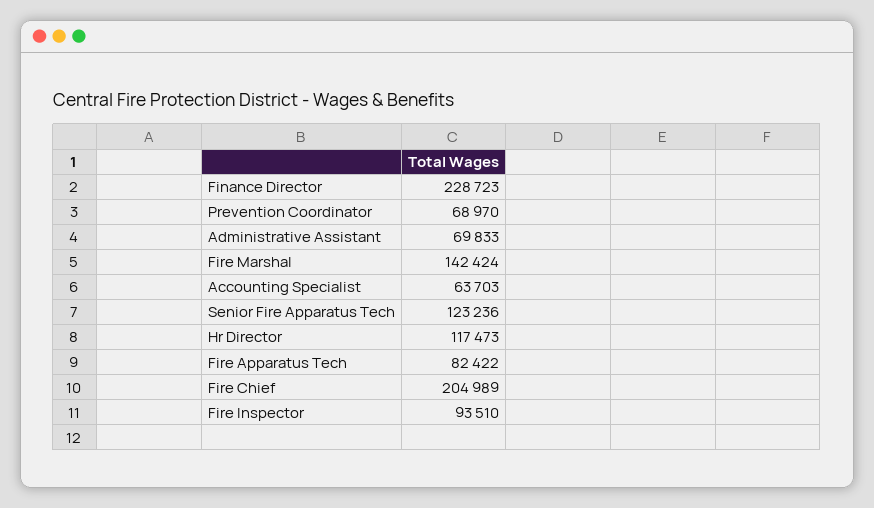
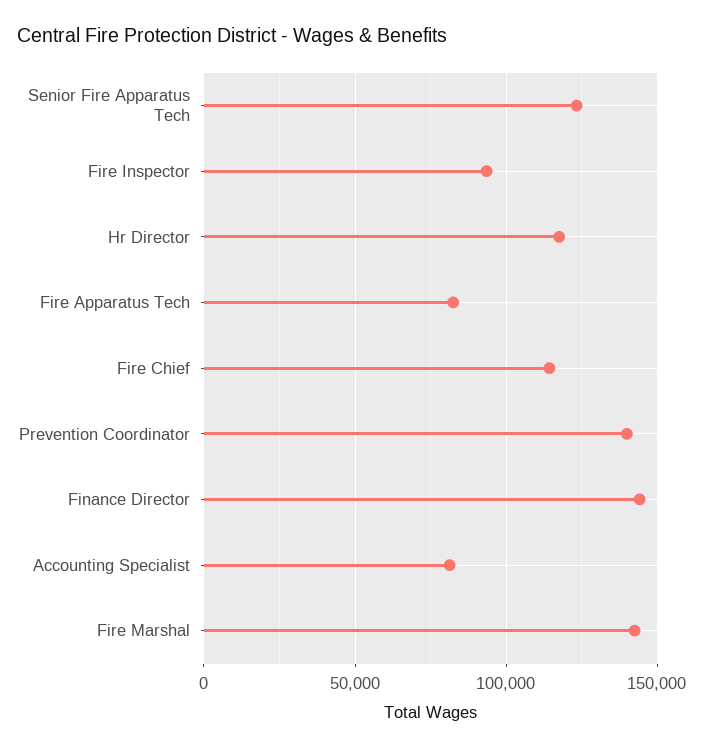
Finance Director: 228723 -> 145000
Prevention Coordinator: 68970 -> 140000
Administrative Assistant: 69833 -> none
Accounting Specialist: 63703 -> 80000
Fire Chief: 204989 -> 115000

